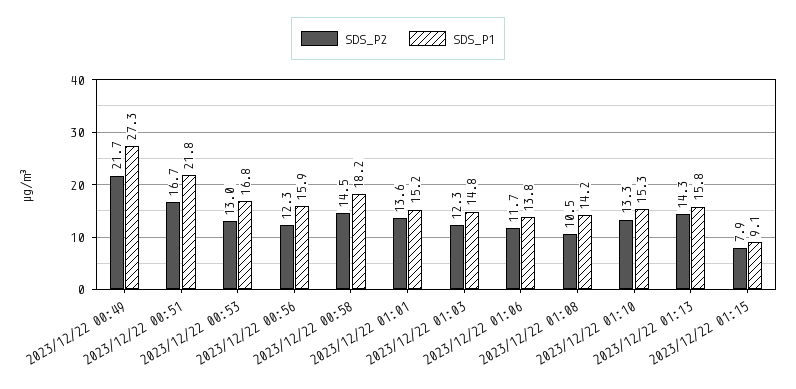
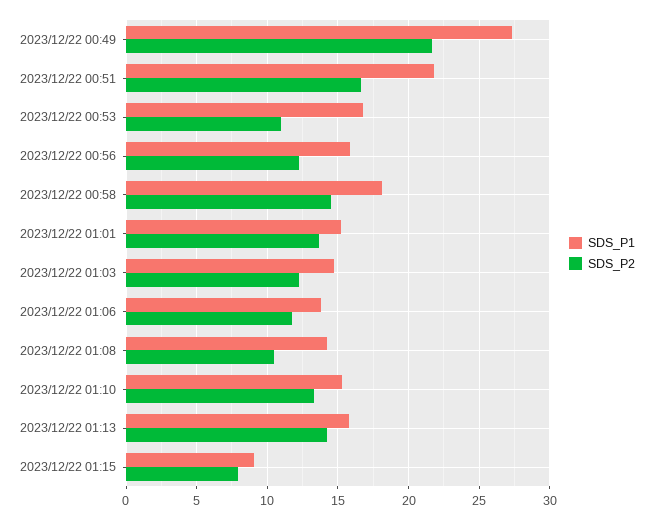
SDS_P2, 2023/12/22 00:53: 13 -> 11

